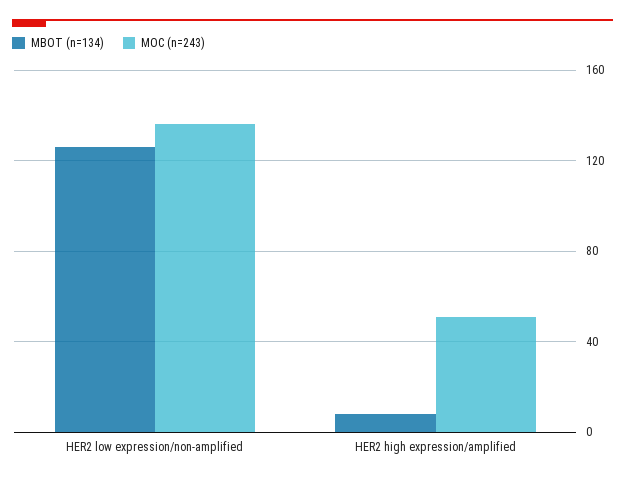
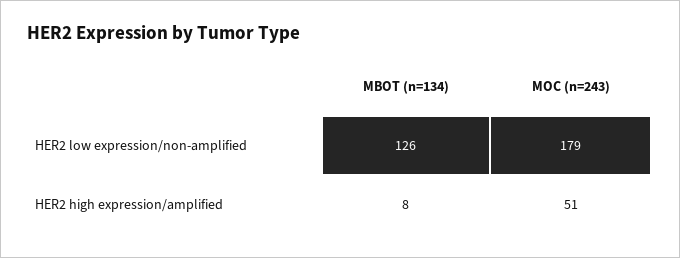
MOC (n=243), HER2 low expression/non-amplified: 135 -> 179

